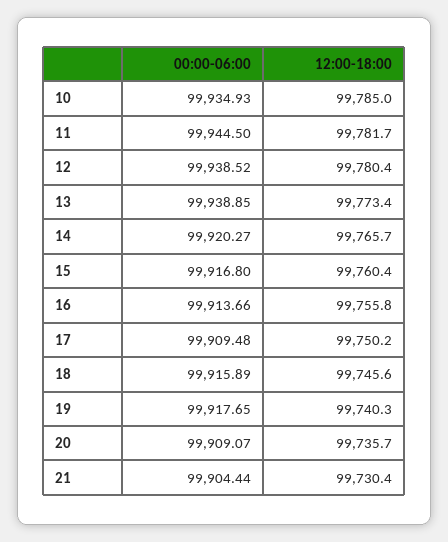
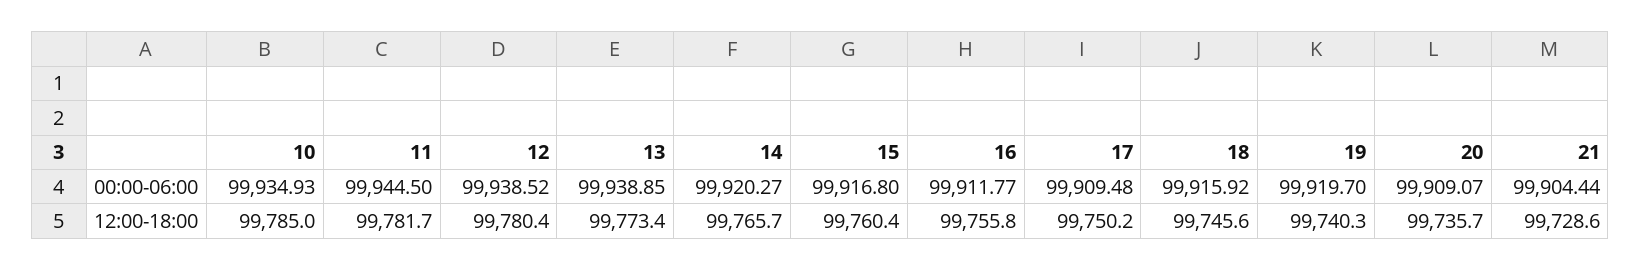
00:00-06:00, 16: 99913.66 -> 99911.77
00:00-06:00, 18: 99915.89 -> 99915.92
00:00-06:00, 19: 99917.65 -> 99919.7
12:00-18:00, 21: 99730.4 -> 99728.6

